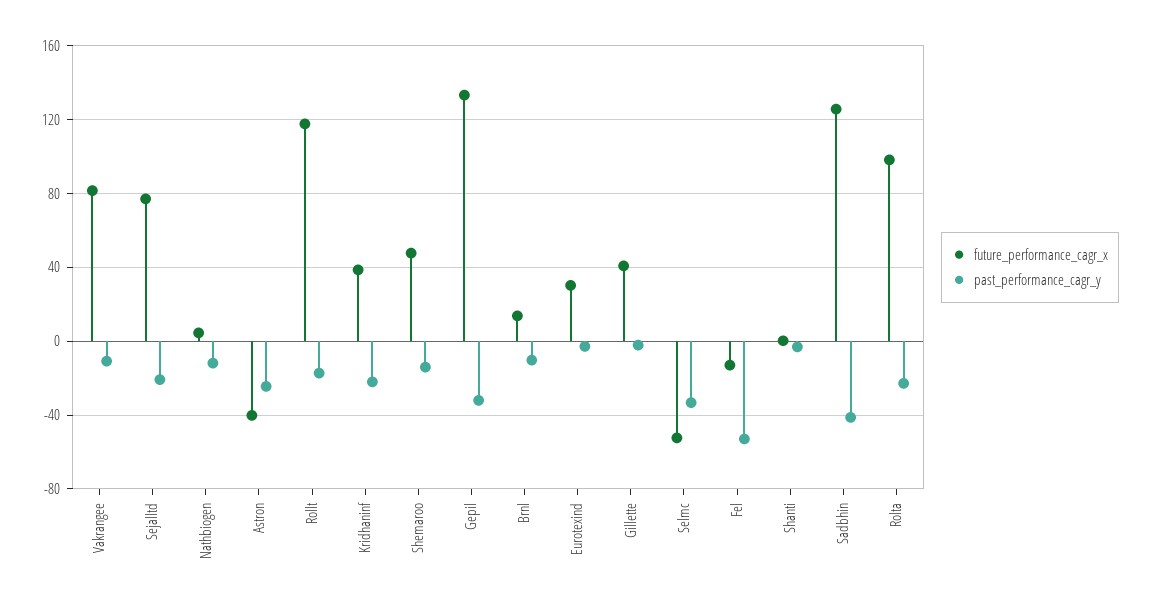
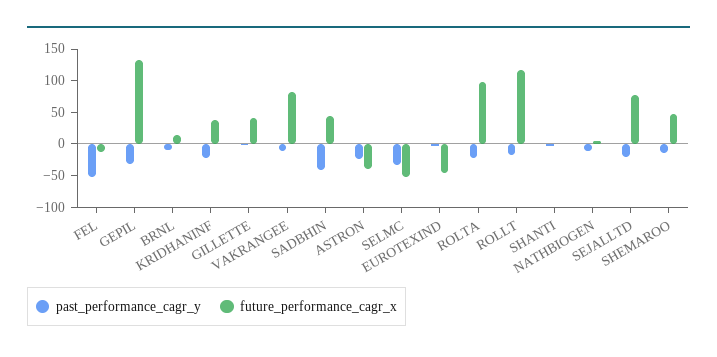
future_performance_cagr_x, Eurotexind: 30 -> -50
future_performance_cagr_x, Sadbhin: 125 -> 50

